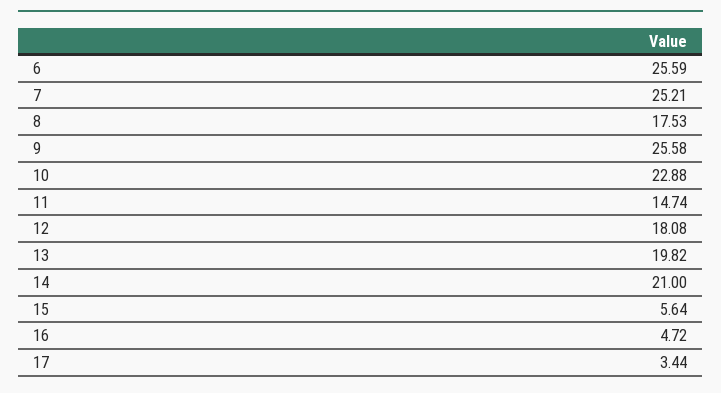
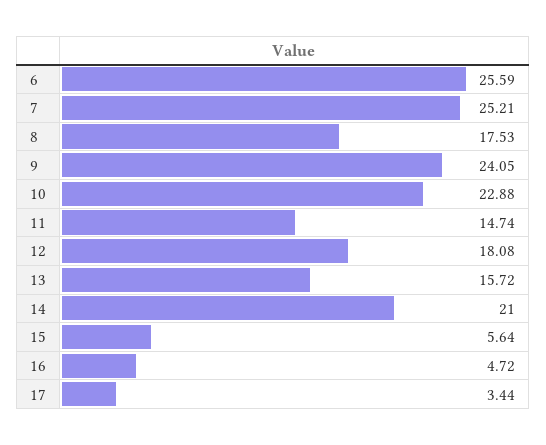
9: 25.58 -> 24.05
13: 19.82 -> 15.72

